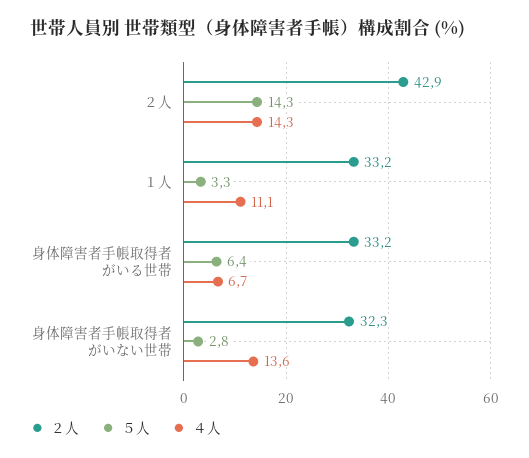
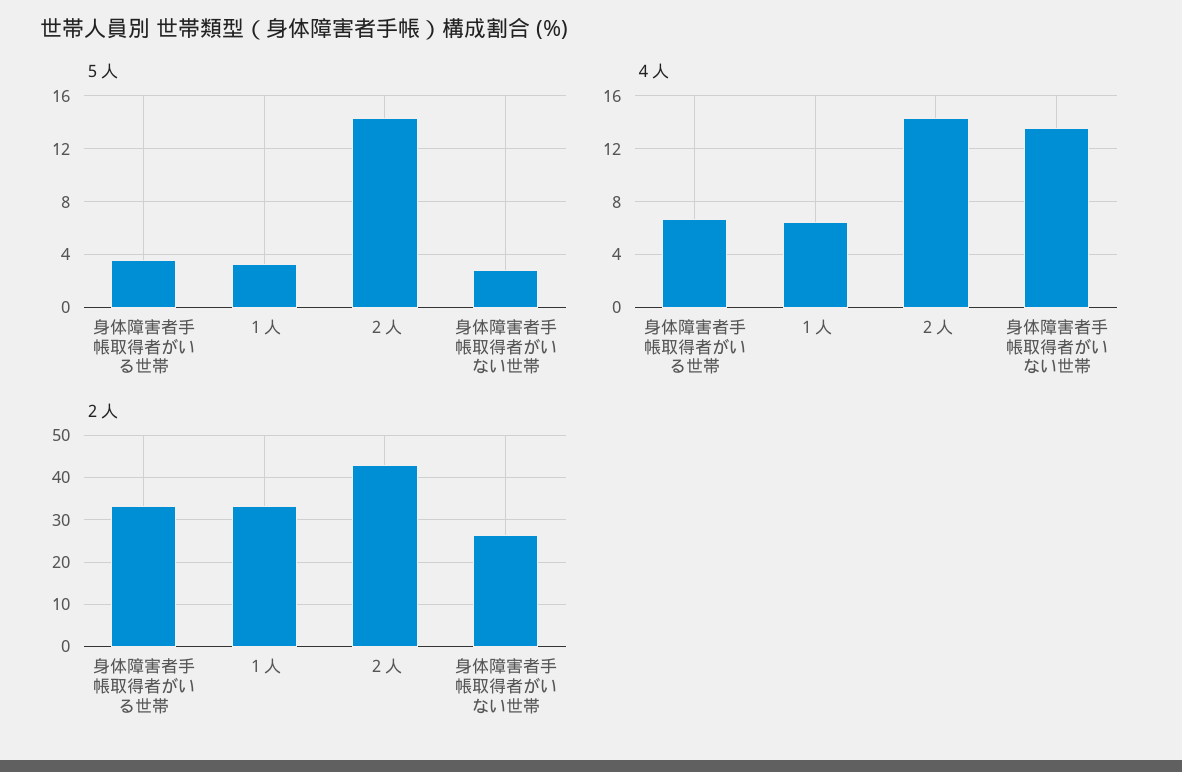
４人, １人: 11.1 -> 6.5
５人, 身体障害者手帳取得者がいる世帯: 6.4 -> 3.5
２人, 身体障害者手帳取得者がいない世帯: 32.3 -> 26

